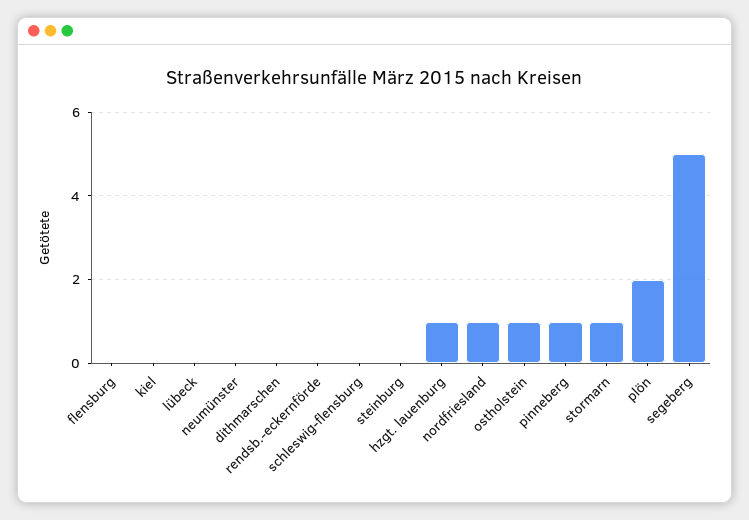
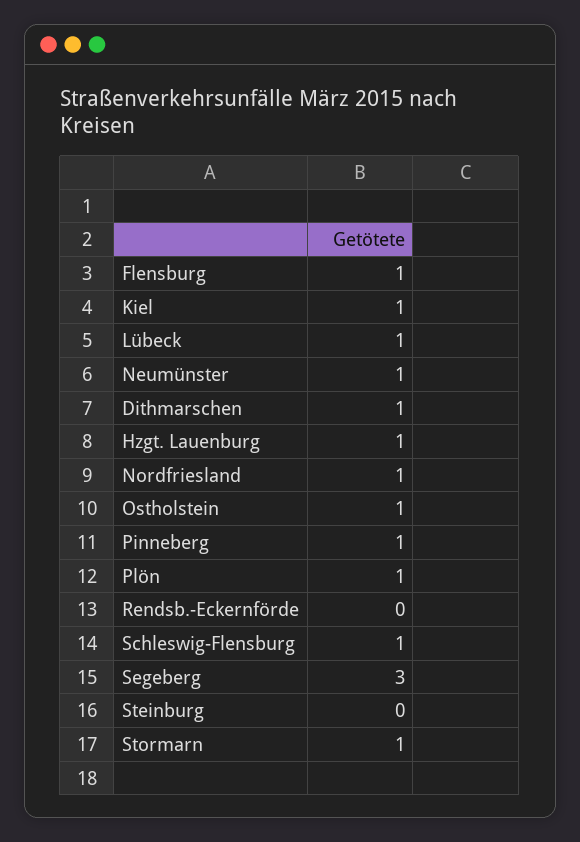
flensburg: 0 -> 1
kiel: 0 -> 1
lübeck: 0 -> 1
neumünster: 0 -> 1
dithmarschen: 0 -> 1
schleswig-flensburg: 0 -> 1
plön: 2 -> 1
segeberg: 5 -> 3

